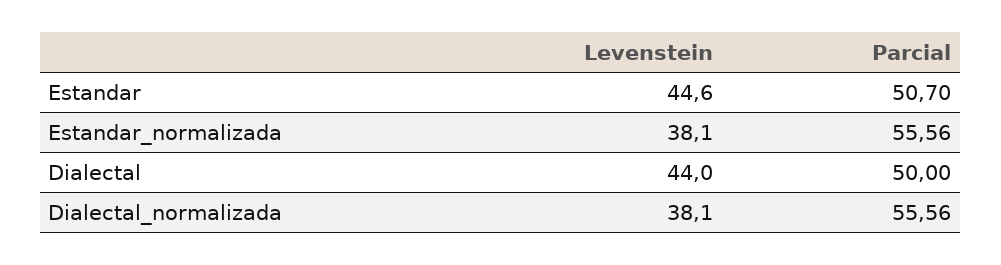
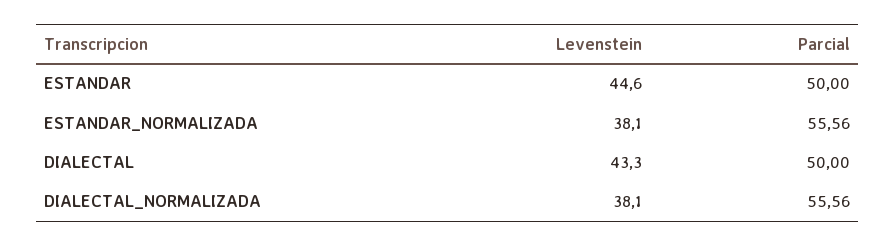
Parcial, Estandar: 50.7 -> 50
Levenstein, Dialectal: 44 -> 43.3

